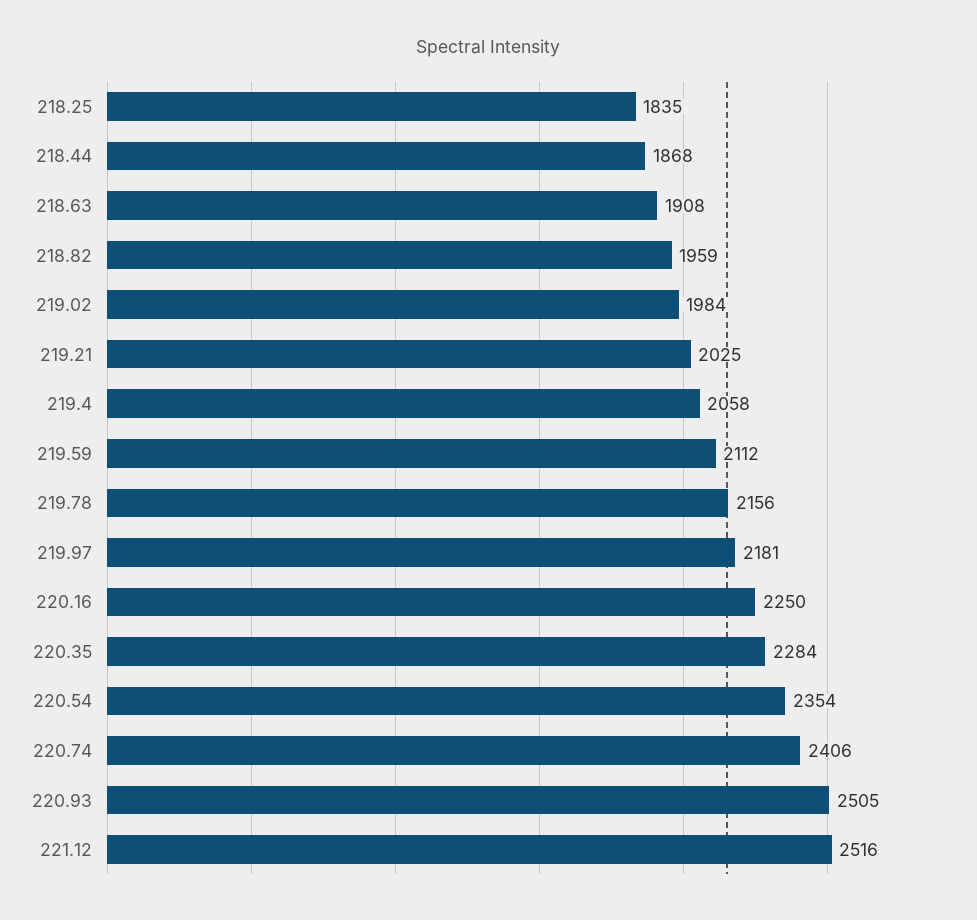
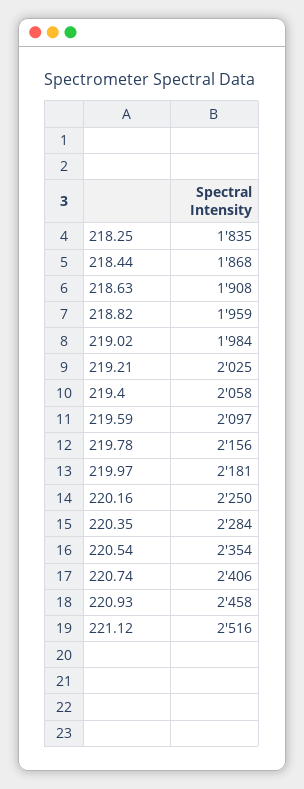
219.59: 2112 -> 2097
220.93: 2505 -> 2458

